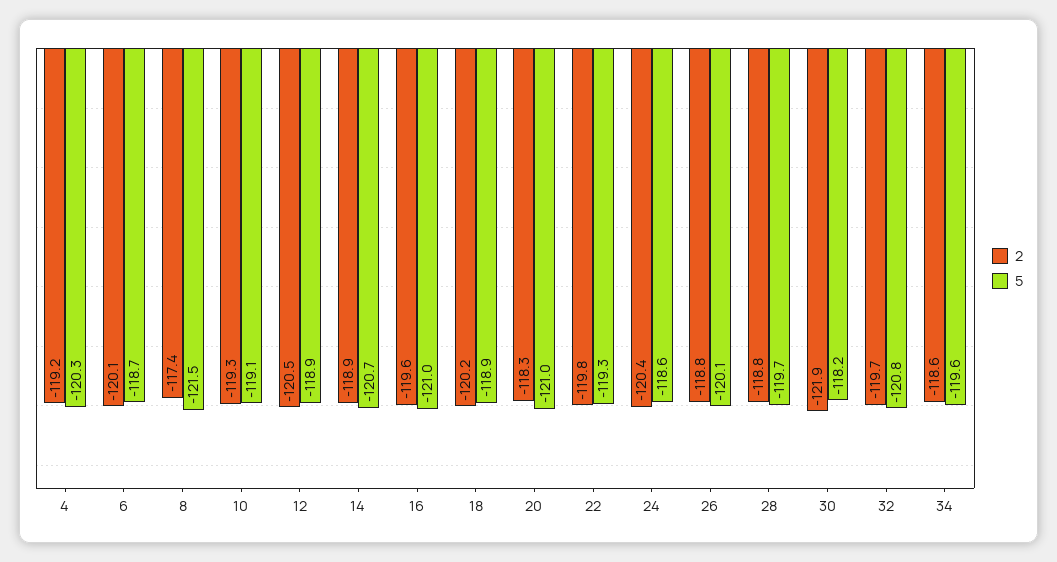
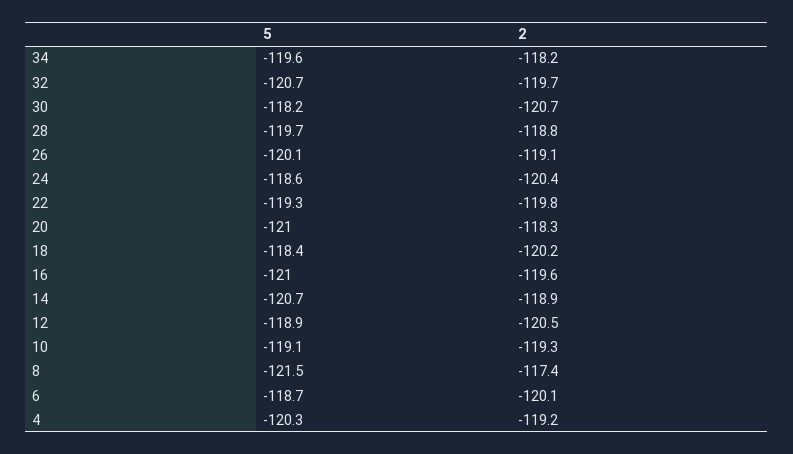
5, 18: -118.9 -> -118.4
2, 26: -118.8 -> -119.1
2, 30: -121.9 -> -120.7
5, 32: -120.8 -> -120.7
2, 34: -118.6 -> -118.2

